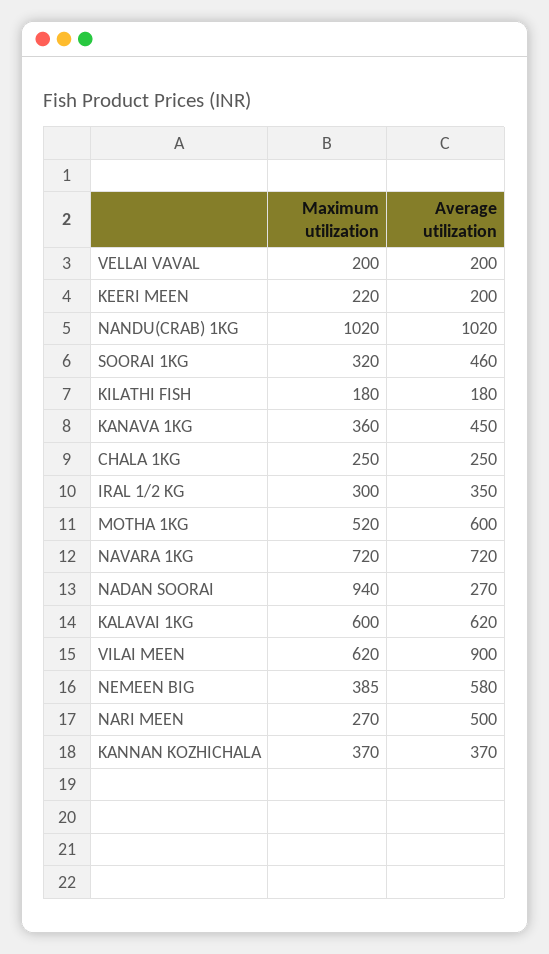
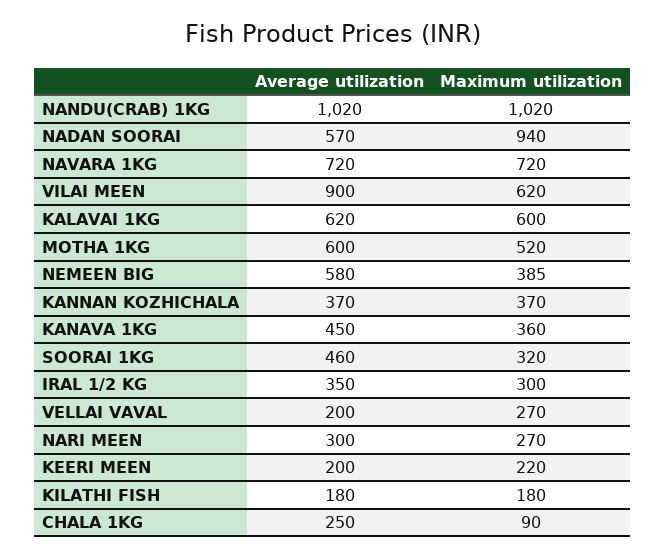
Maximum utilization, VELLAI VAVAL: 200 -> 270
Maximum utilization, CHALA 1KG: 250 -> 90
Average utilization, NADAN SOORAI: 270 -> 570
Average utilization, NARI MEEN: 500 -> 300

